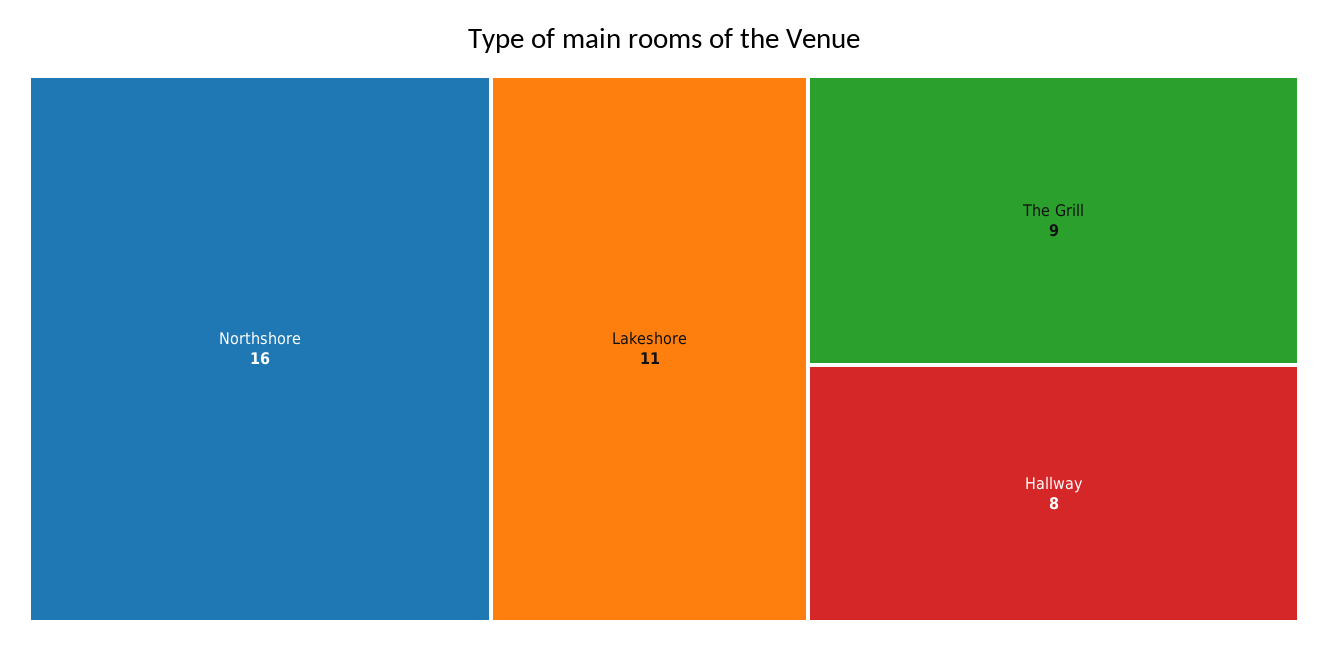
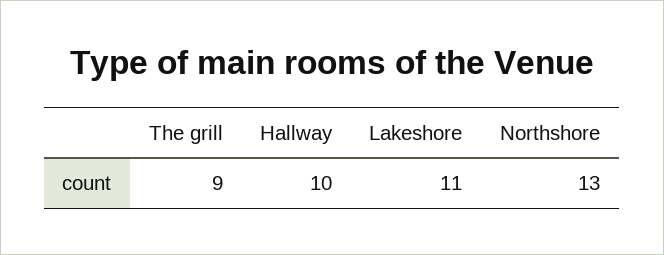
Northshore: 16 -> 13
Hallway: 8 -> 10

